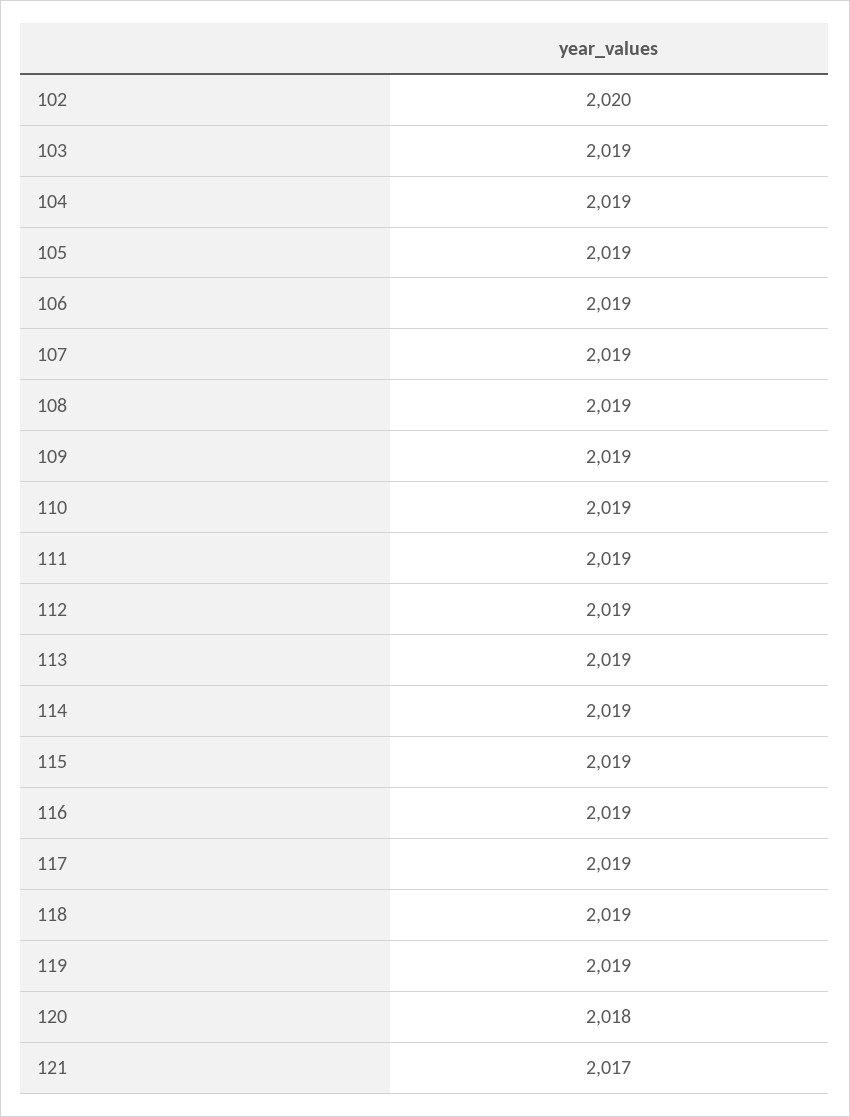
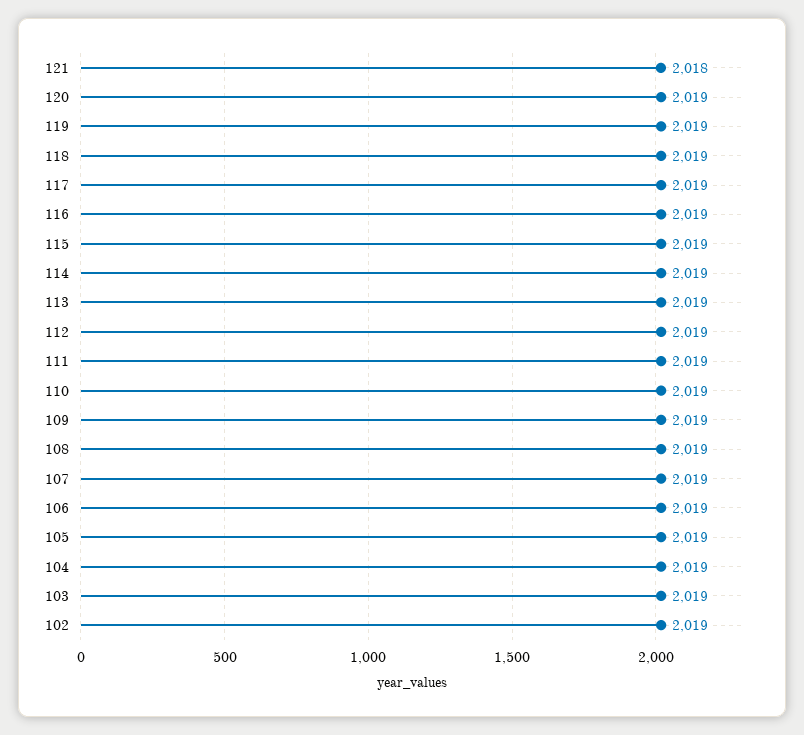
102: 2020 -> 2019
120: 2018 -> 2019
121: 2017 -> 2018

